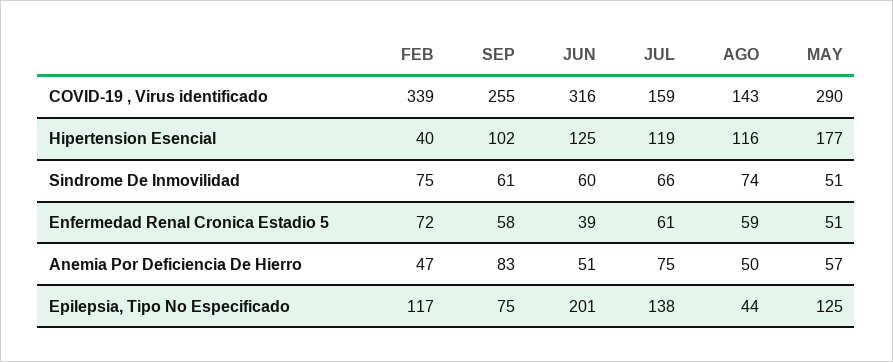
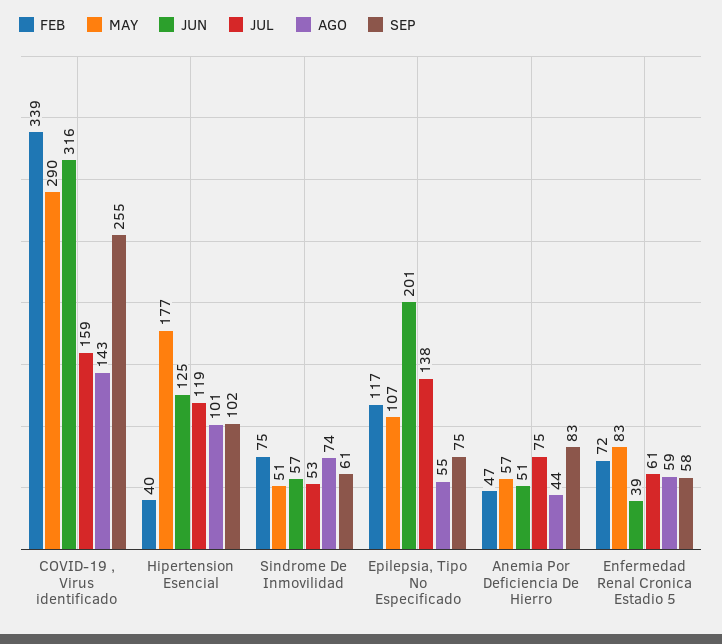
AGO, Hipertension Esencial: 116 -> 101
JUN, Sindrome De Inmovilidad: 60 -> 57
JUL, Sindrome De Inmovilidad: 66 -> 53
MAY, Enfermedad Renal Cronica Estadio 5: 51 -> 83
AGO, Anemia Por Deficiencia De Hierro: 50 -> 44
AGO, Epilepsia, Tipo No Especificado: 44 -> 55
MAY, Epilepsia, Tipo No Especificado: 125 -> 107

